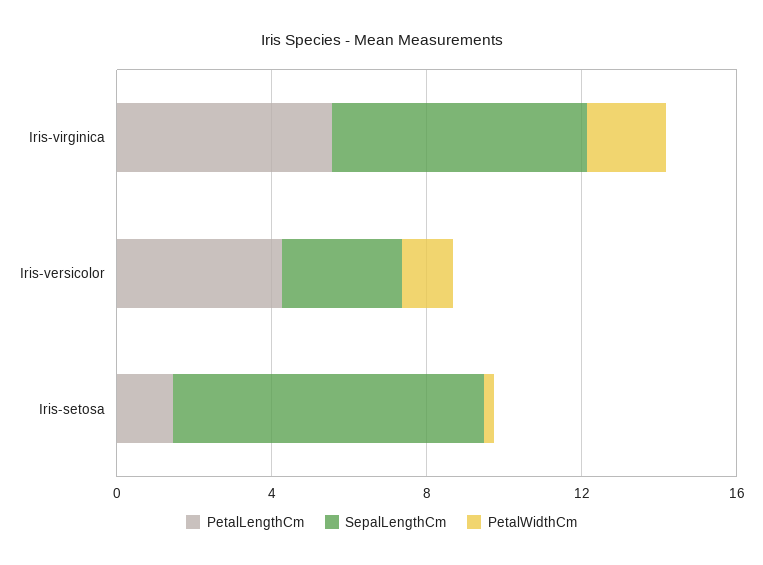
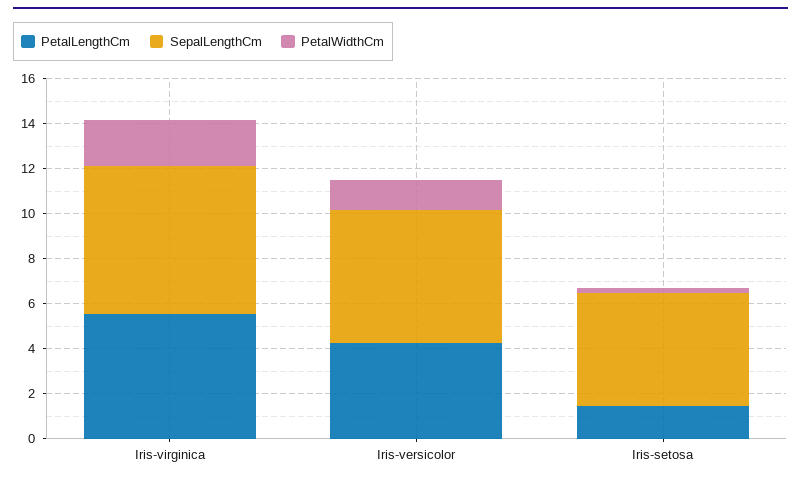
SepalLengthCm, Iris-versicolor: 3 -> 6
SepalLengthCm, Iris-setosa: 8 -> 5

